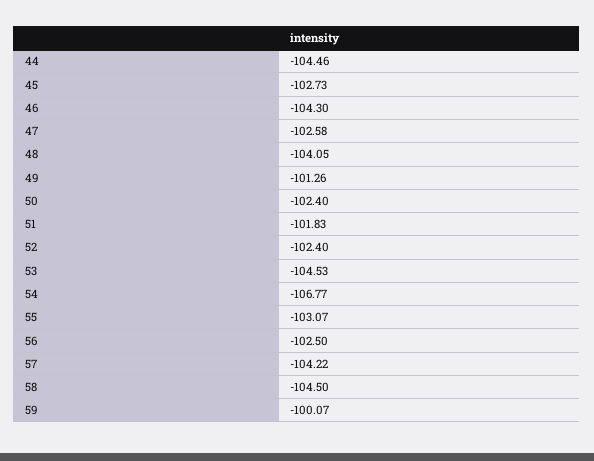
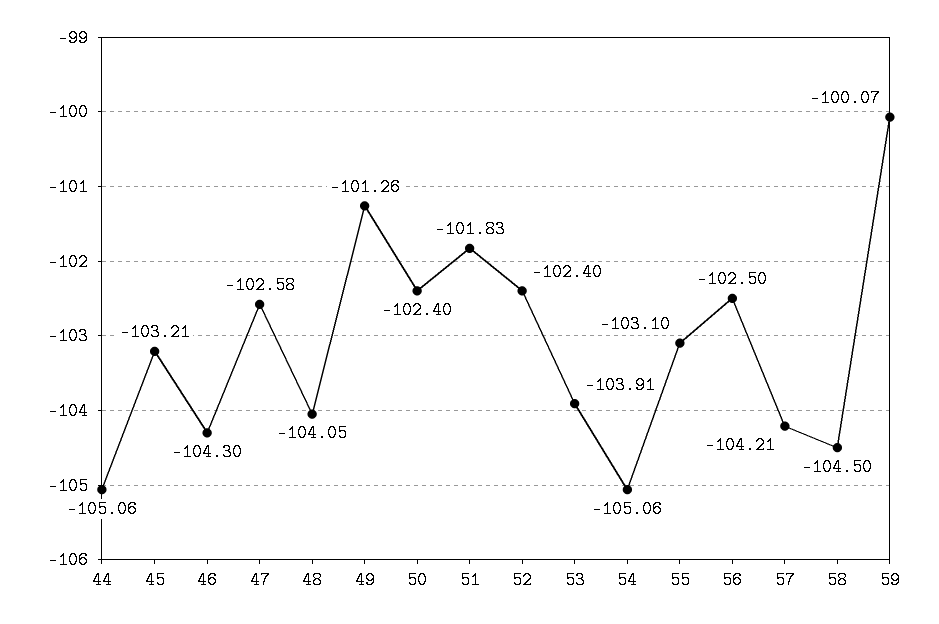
44: -104.46 -> -105.06
45: -102.73 -> -103.21
53: -104.53 -> -103.91
54: -106.77 -> -105.06
55: -103.07 -> -103.1
57: -104.22 -> -104.21

